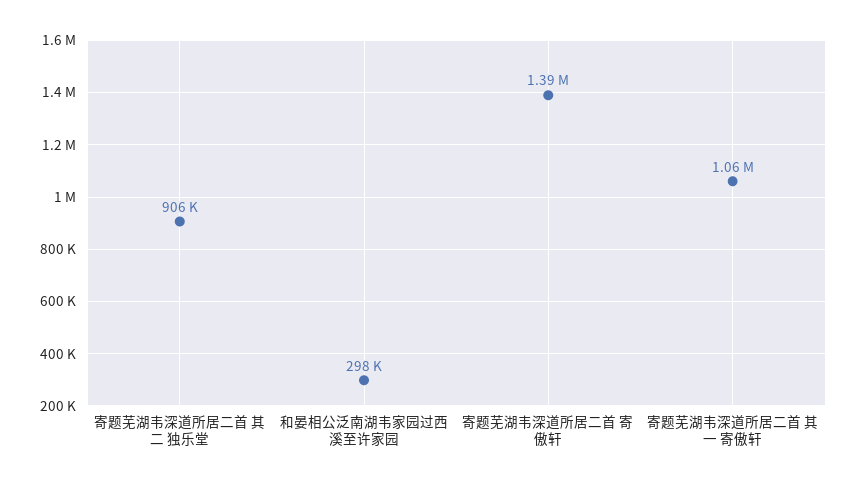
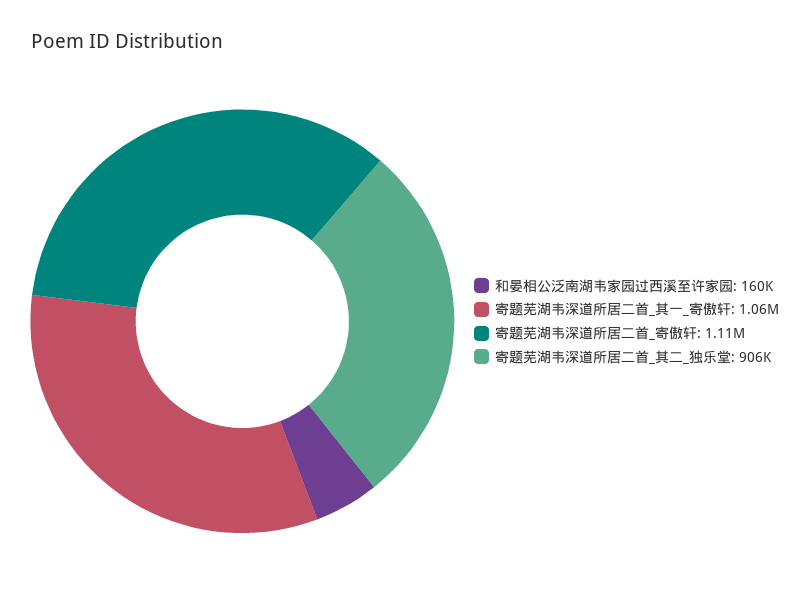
和晏相公泛南湖韦家园过西溪至许家园: 298000 -> 160000
寄题芜湖韦深道所居二首 寄傲轩: 1390000 -> 1110000

